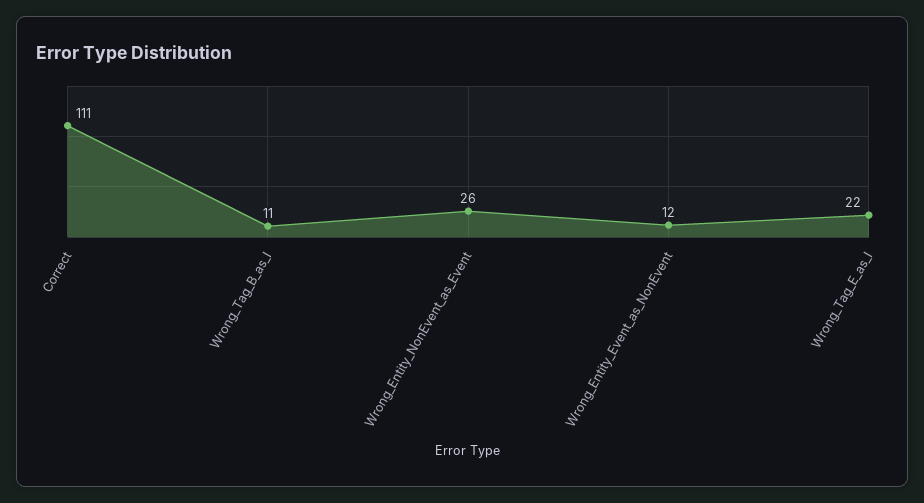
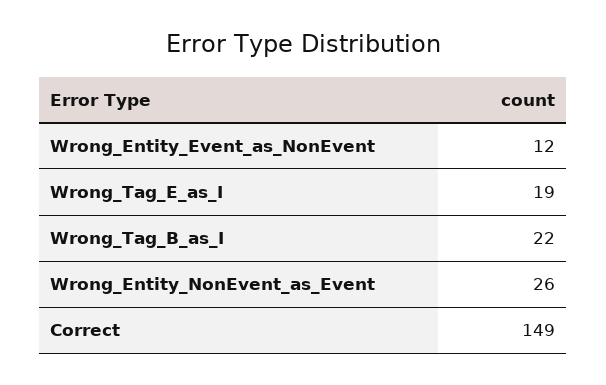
Correct: 111 -> 149
Wrong_Tag_B_as_I: 11 -> 22
Wrong_Tag_E_as_I: 22 -> 19

